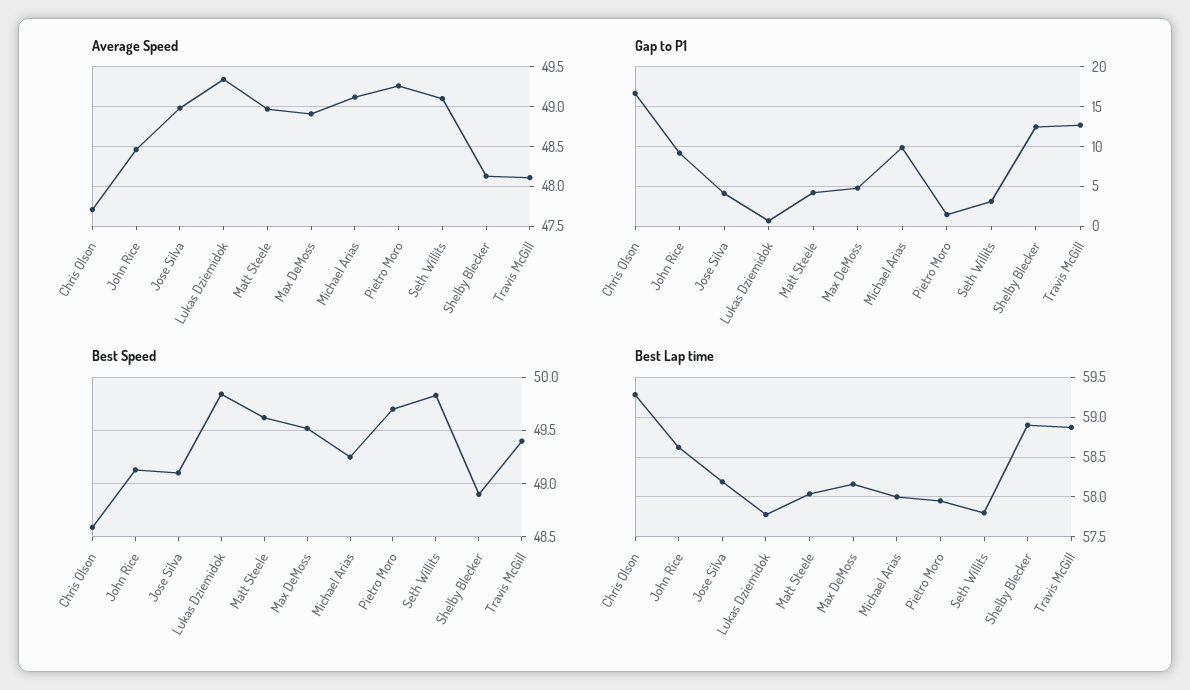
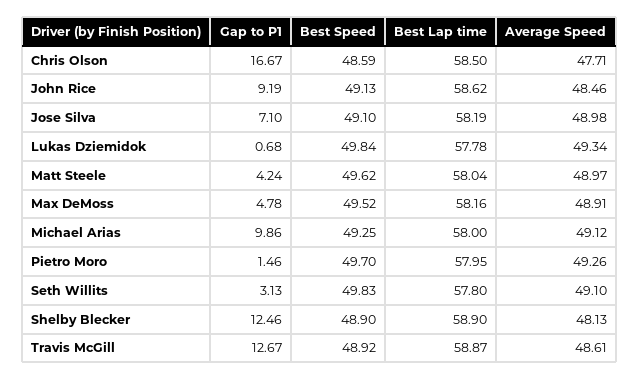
Average Speed, Travis McGill: 48.1 -> 48.61
Gap to P1, Jose Silva: 4 -> 7.1
Best Speed, Travis McGill: 49.4 -> 48.92
Best Lap time, Chris Olson: 59.3 -> 58.5

